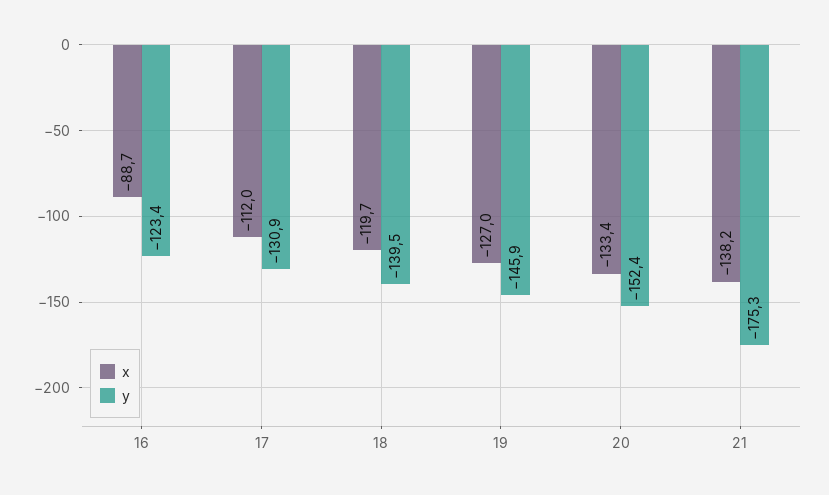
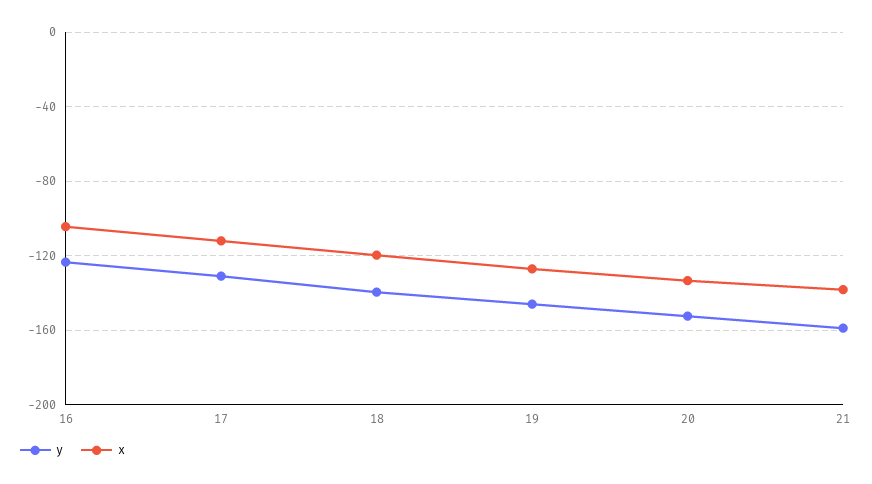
x, 16: -88.7 -> -105
y, 21: -175.3 -> -160

